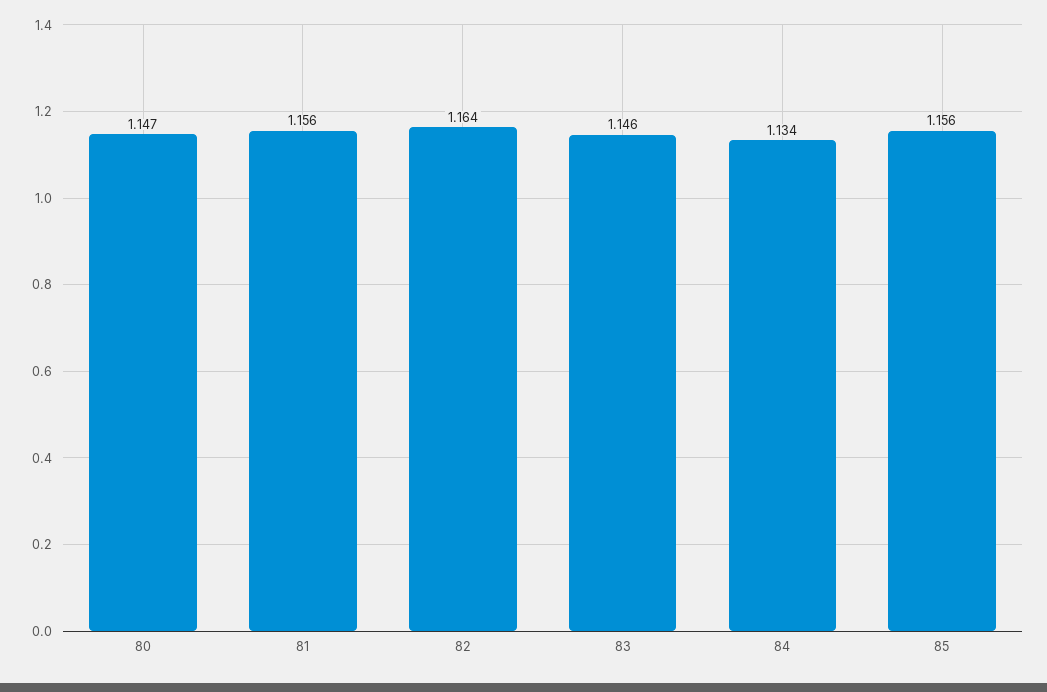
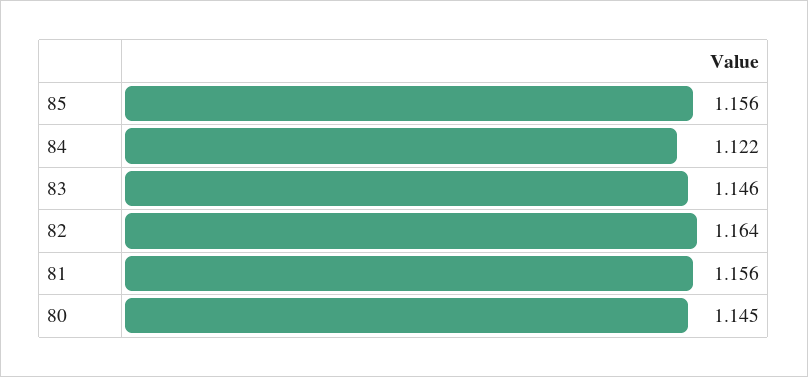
80: 1.147 -> 1.145
84: 1.134 -> 1.122

